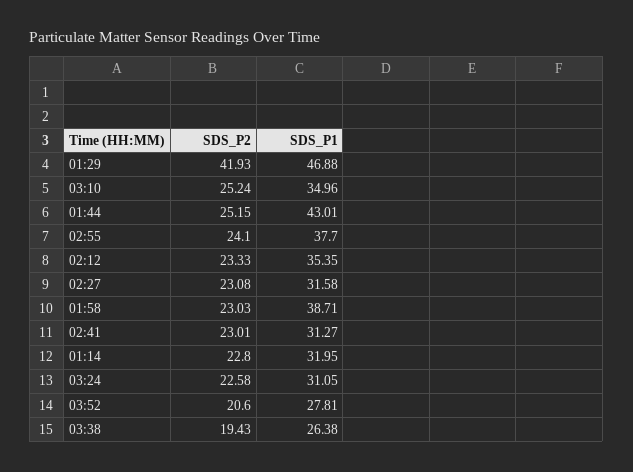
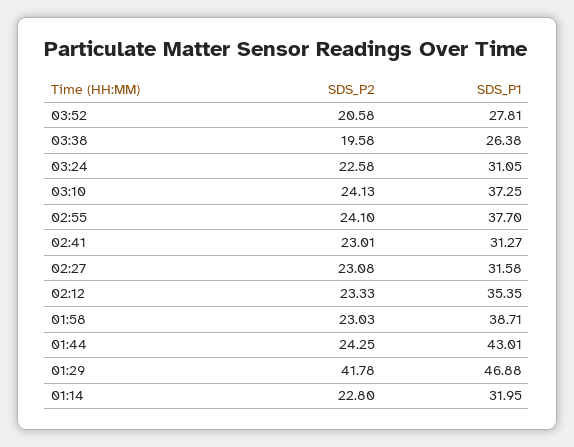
SDS_P2, 01:29: 41.93 -> 41.78
SDS_P2, 03:10: 25.24 -> 24.13
SDS_P1, 03:10: 34.96 -> 37.25
SDS_P2, 01:44: 25.15 -> 24.25
SDS_P2, 03:52: 20.6 -> 20.58
SDS_P2, 03:38: 19.43 -> 19.58

